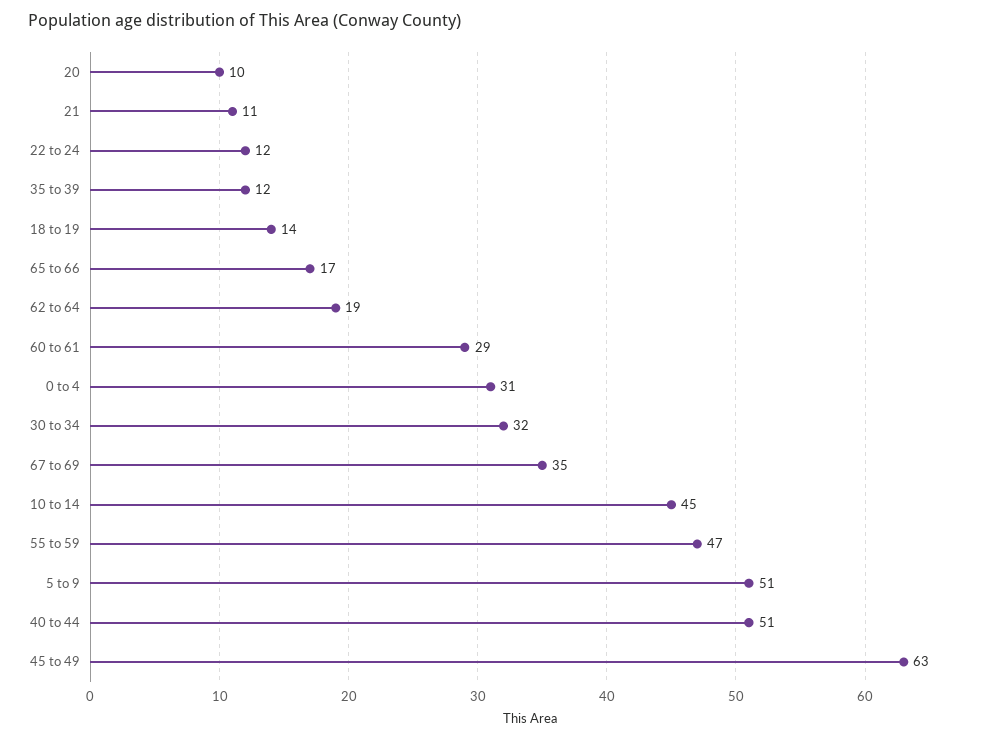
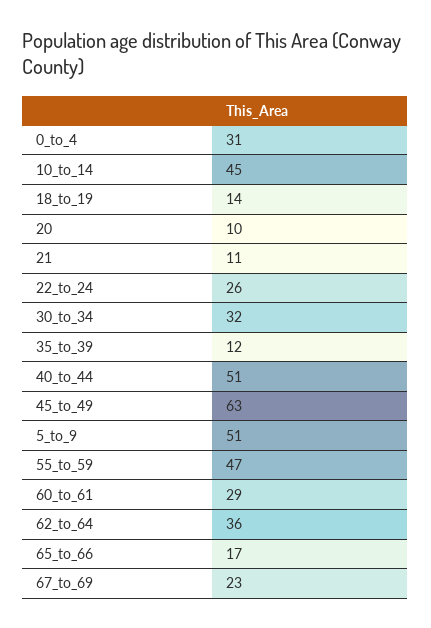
22 to 24: 12 -> 26
62 to 64: 19 -> 36
67 to 69: 35 -> 23

